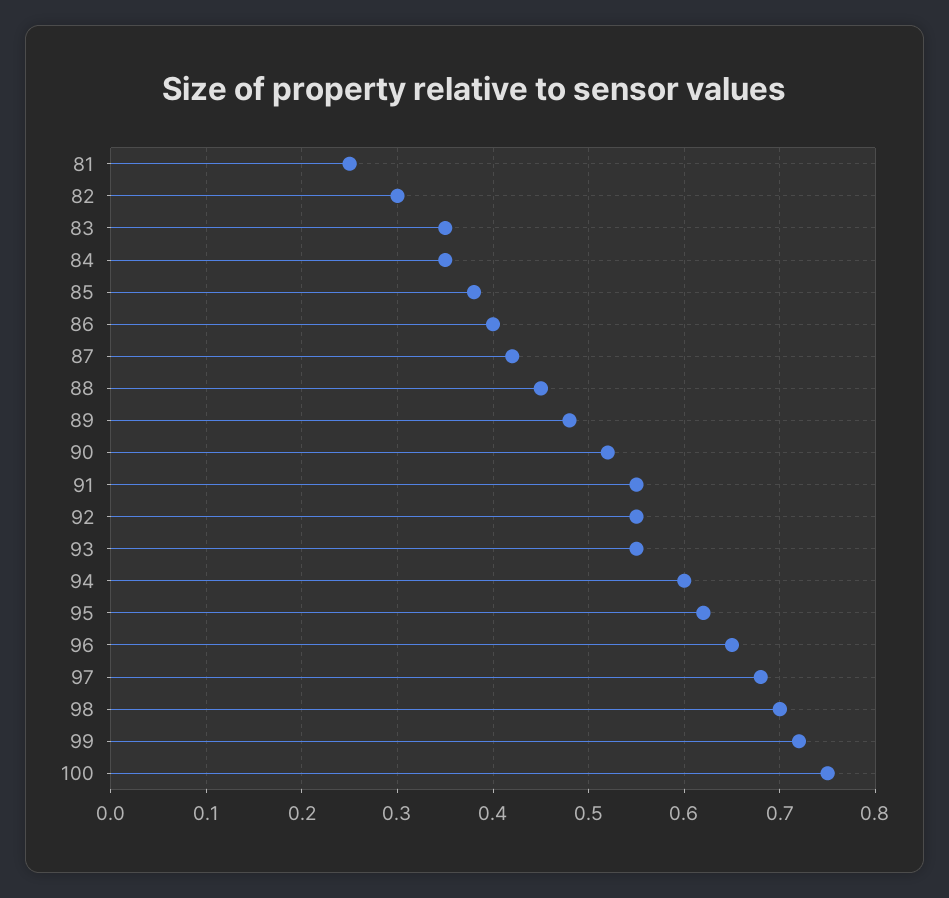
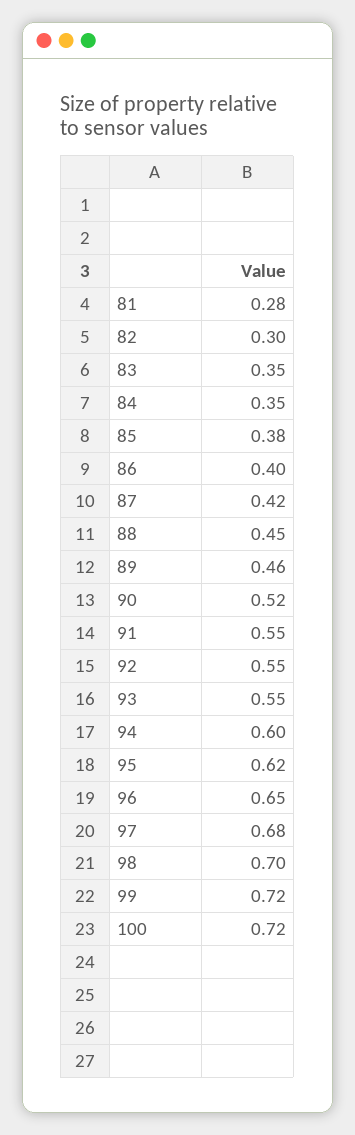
81: 0.25 -> 0.28
89: 0.48 -> 0.46
100: 0.75 -> 0.72

